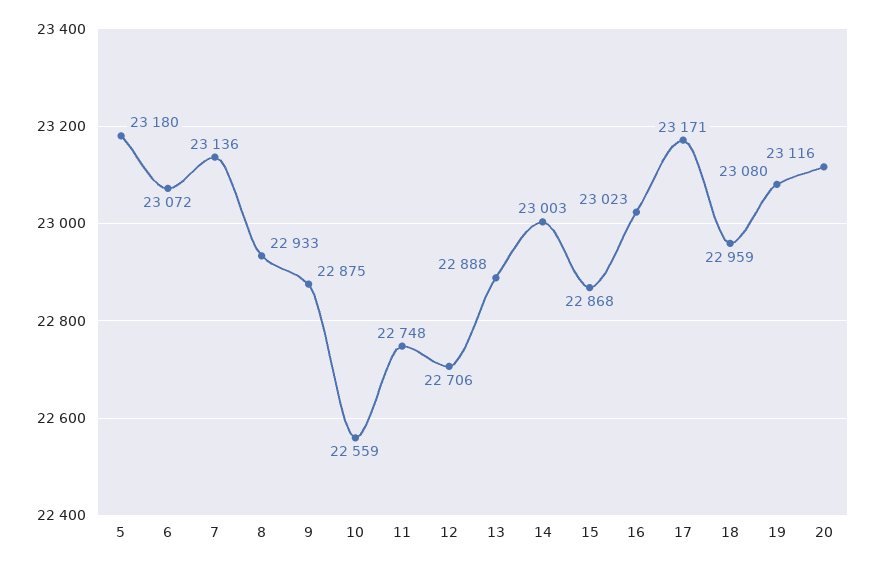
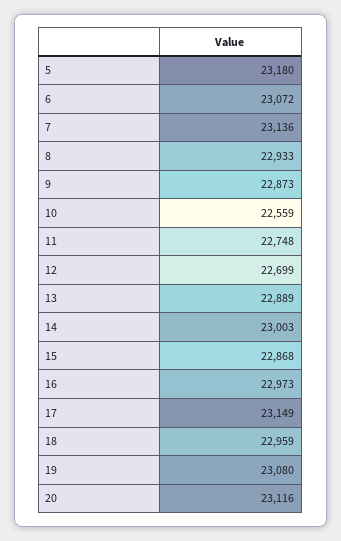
9: 22875 -> 22873
12: 22706 -> 22699
13: 22888 -> 22889
16: 23023 -> 22973
17: 23171 -> 23149

